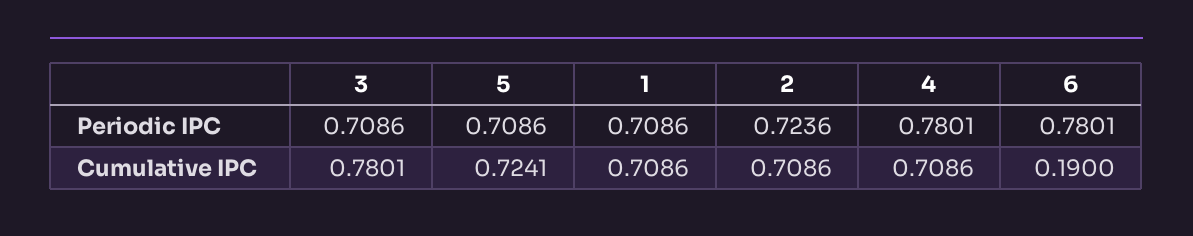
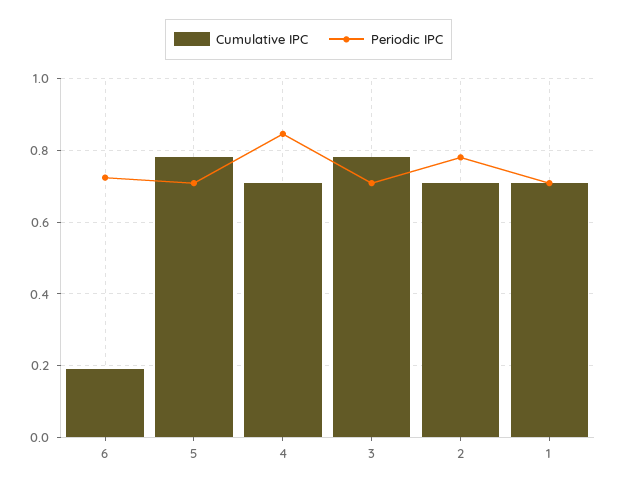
Periodic IPC, 2: 0.7236 -> 0.78
Periodic IPC, 4: 0.7801 -> 0.84
Periodic IPC, 6: 0.7801 -> 0.72
Cumulative IPC, 5: 0.7241 -> 0.78

